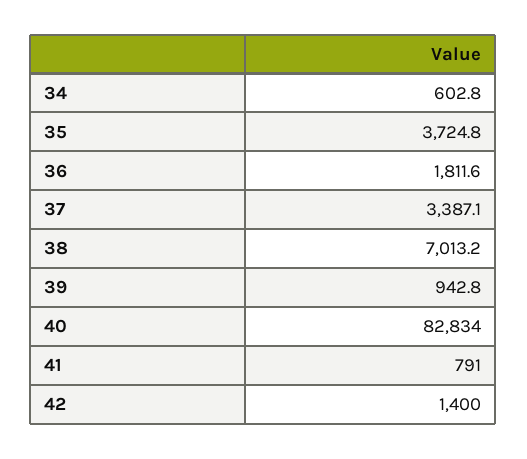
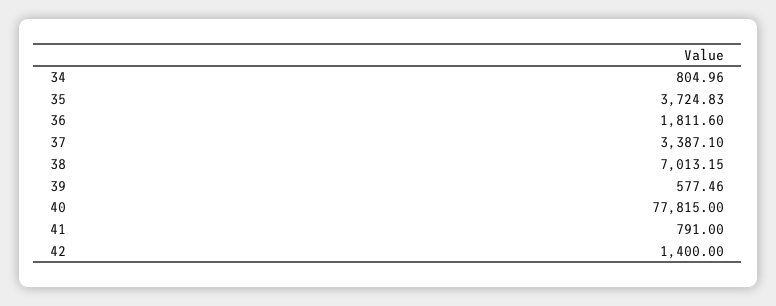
34: 602.8 -> 804.96
39: 942.8 -> 577.46
40: 82834 -> 77815

